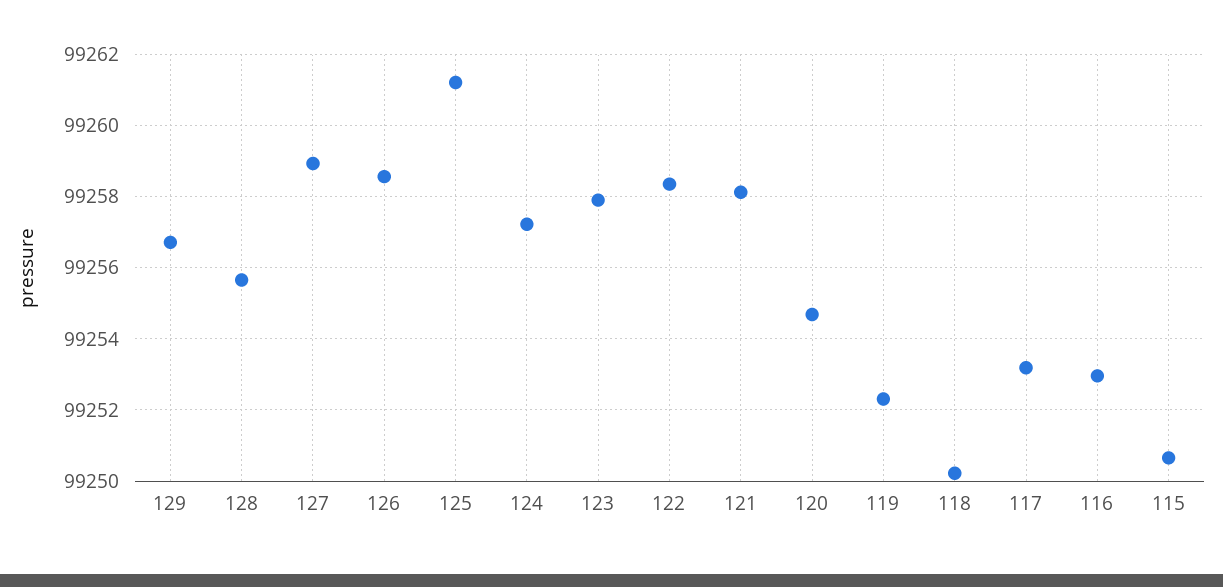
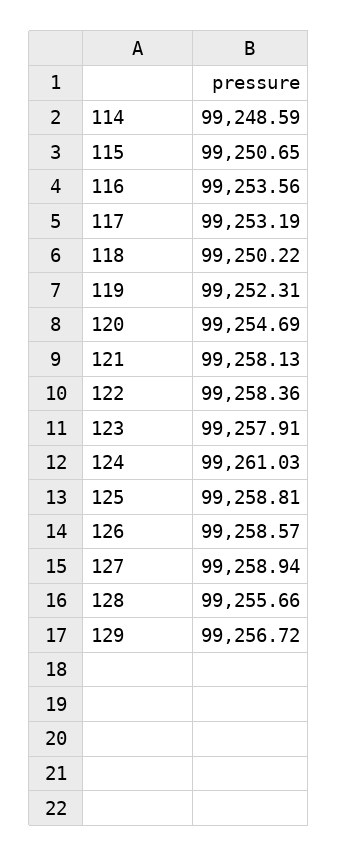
125: 99261.2 -> 99258.81
124: 99257.2 -> 99261.03
116: 99253 -> 99253.56
114: none -> 99248.59

